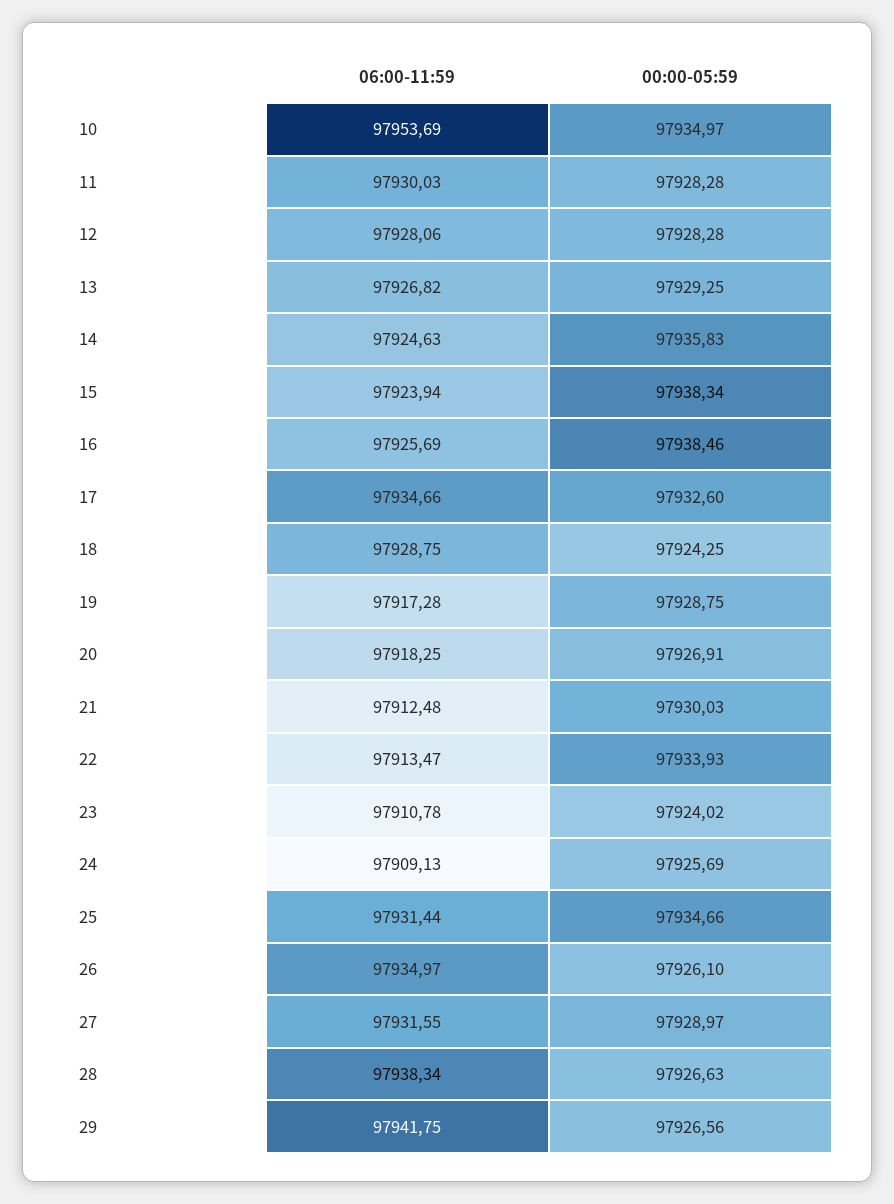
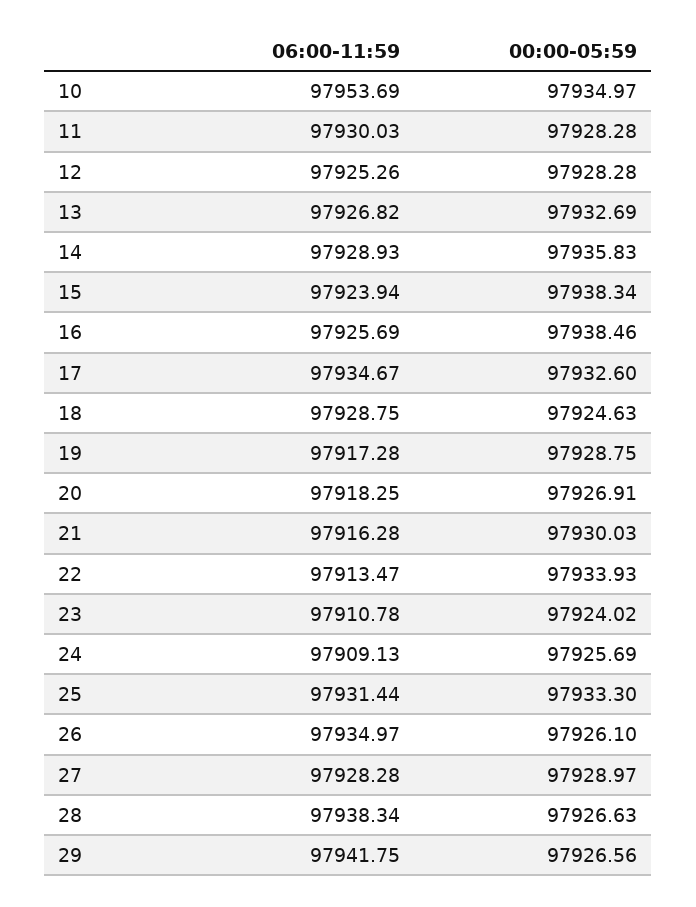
06:00-11:59, 12: 97928.06 -> 97925.26
00:00-05:59, 13: 97929.25 -> 97932.69
06:00-11:59, 14: 97924.63 -> 97928.93
06:00-11:59, 17: 97934.66 -> 97934.67
00:00-05:59, 18: 97924.25 -> 97924.63
06:00-11:59, 21: 97912.48 -> 97916.28
00:00-05:59, 25: 97934.66 -> 97933.3
06:00-11:59, 27: 97931.55 -> 97928.28

